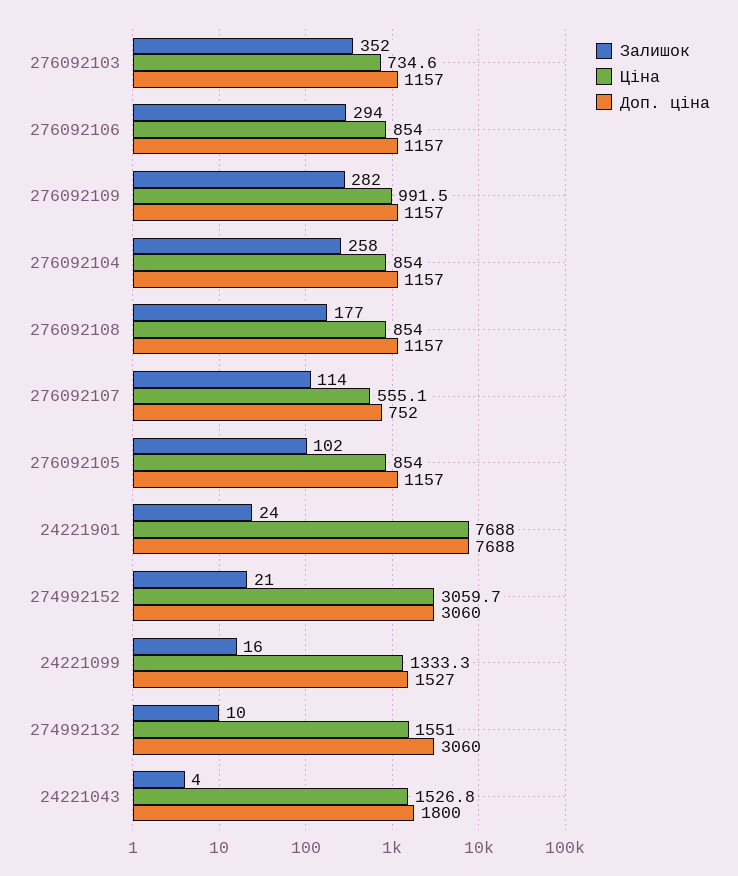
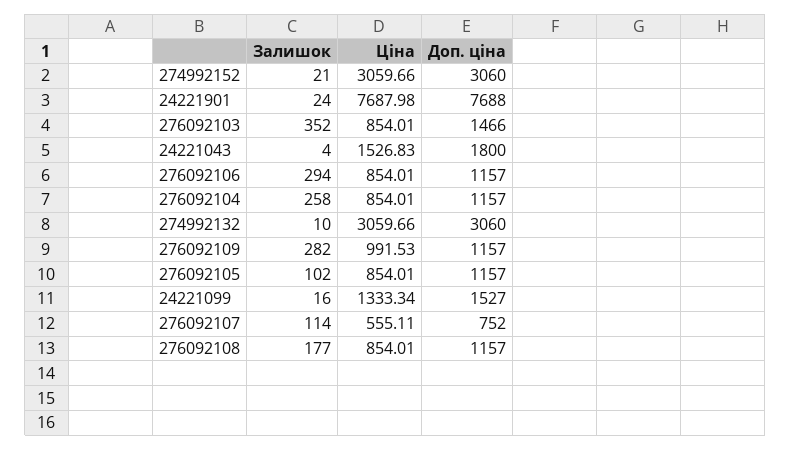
Ціна, 276092103: 734.6 -> 854.01
Доп. ціна, 276092103: 1157 -> 1466
Ціна, 274992132: 1551 -> 3059.66

